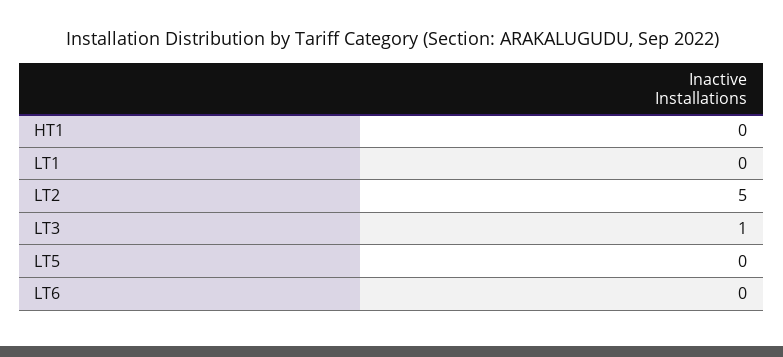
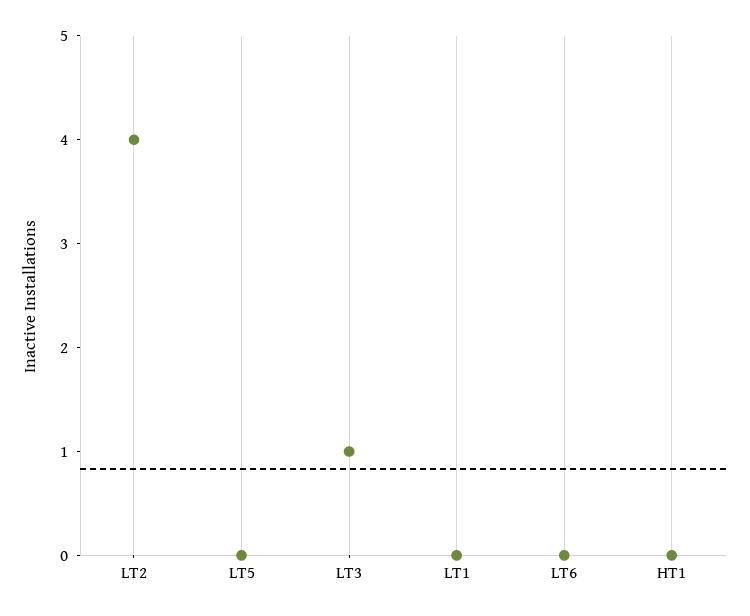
LT2: 5 -> 4

